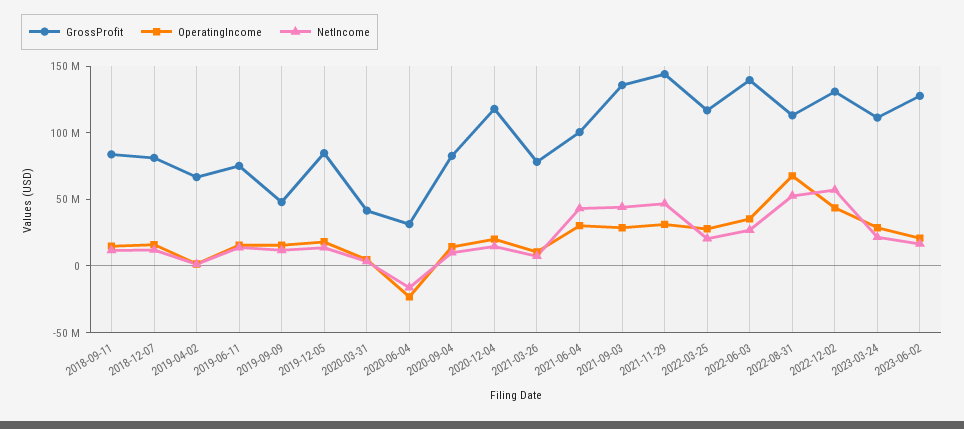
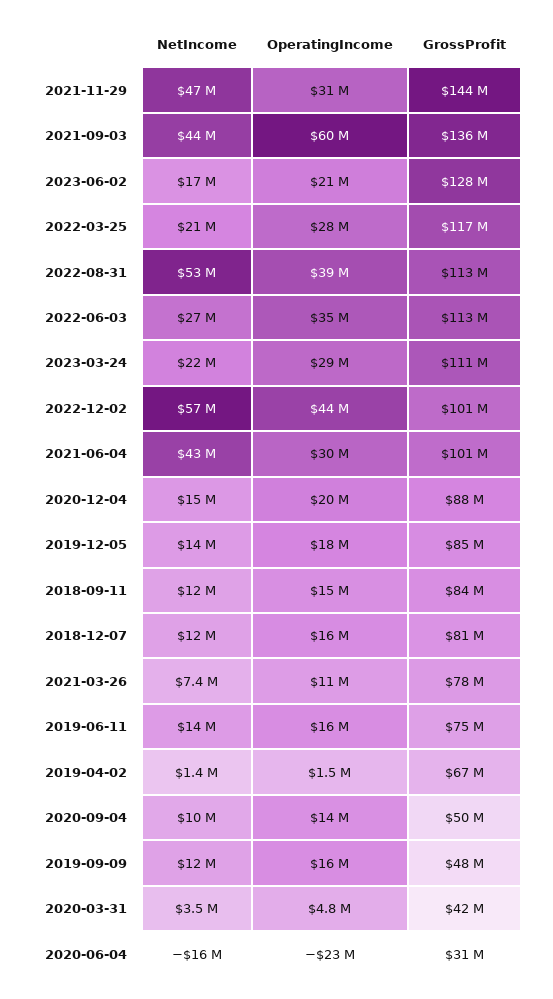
GrossProfit, 2020-09-04: 80000000 -> 50000000
GrossProfit, 2020-12-04: 120000000 -> 88000000
OperatingIncome, 2021-09-03: 30000000 -> 60000000
GrossProfit, 2022-06-03: 140000000 -> 113000000
OperatingIncome, 2022-08-31: 70000000 -> 39000000
GrossProfit, 2022-12-02: 130000000 -> 101000000

